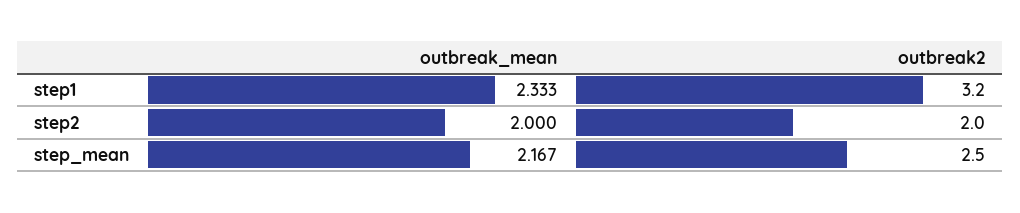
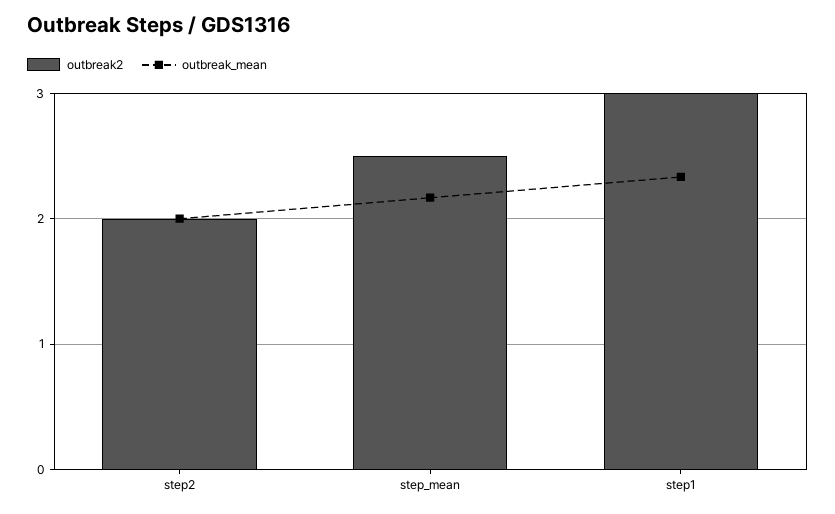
outbreak2, step1: 3.2 -> 3

